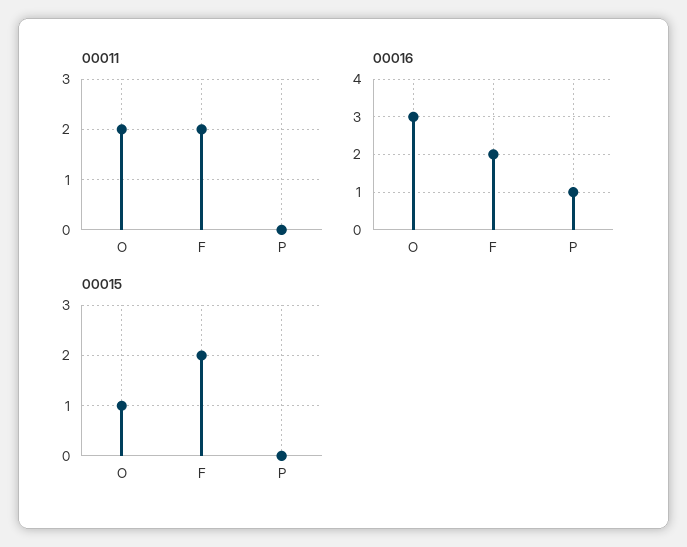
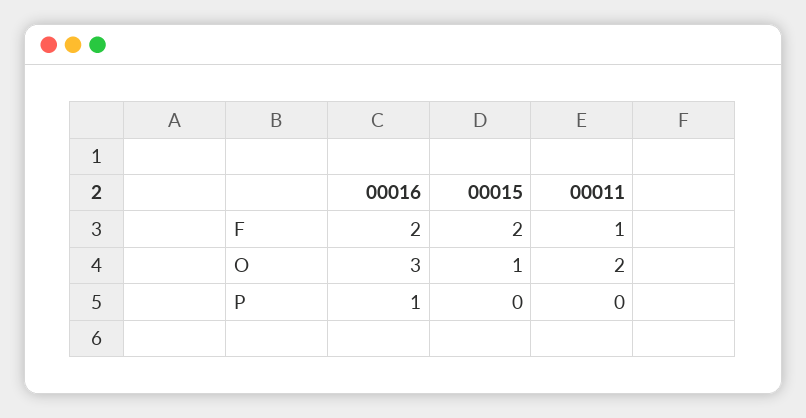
00011, F: 2 -> 1

